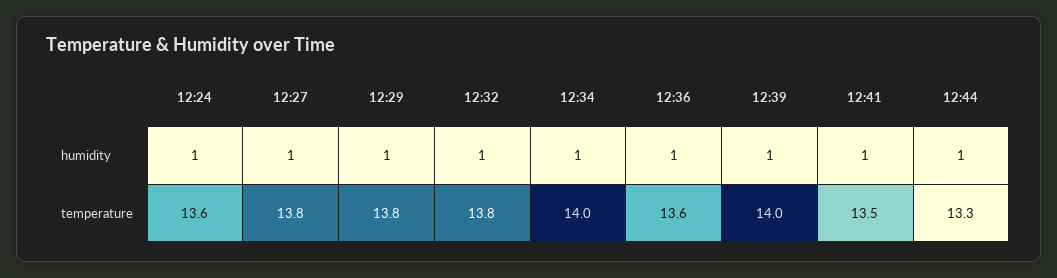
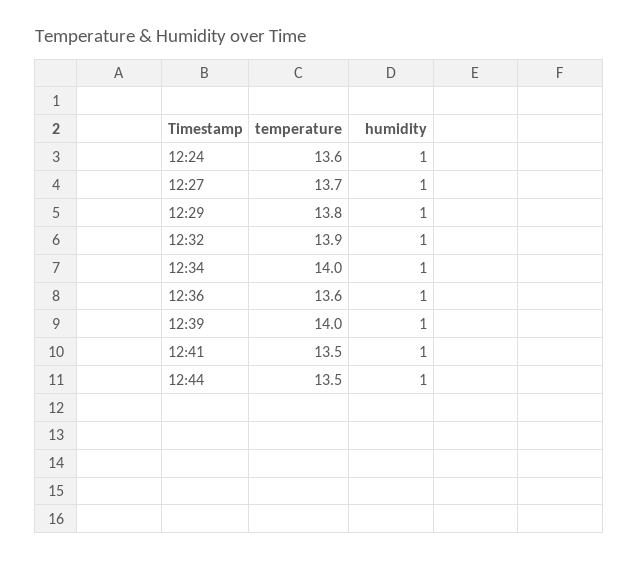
12:27, temperature: 13.8 -> 13.7
12:32, temperature: 13.8 -> 13.9
12:44, temperature: 13.3 -> 13.5

